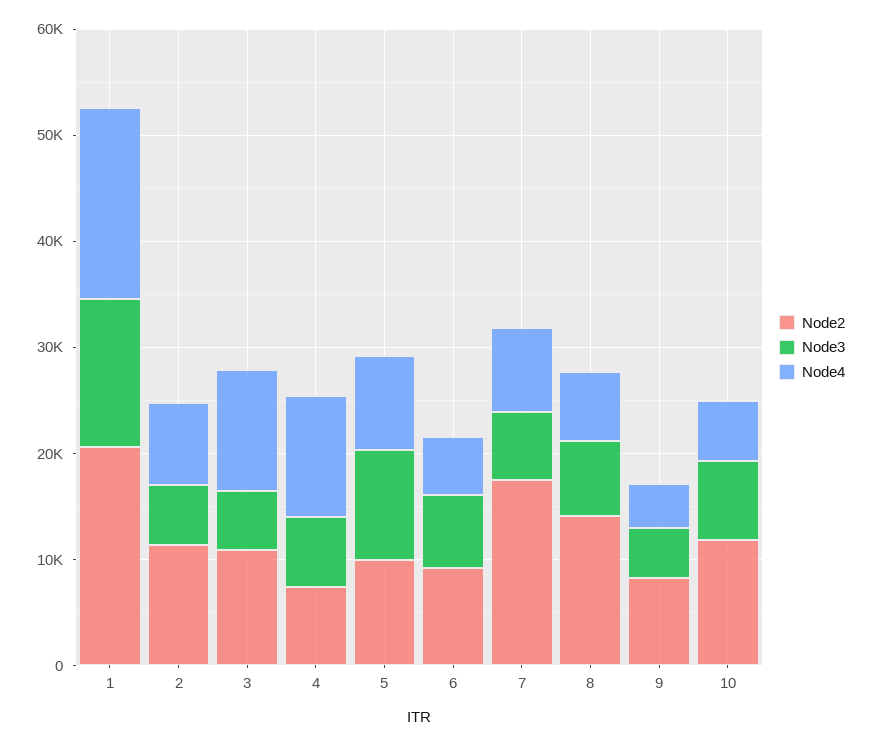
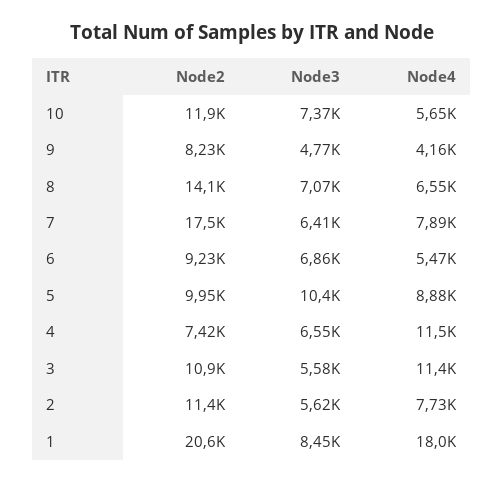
Node3, 1: 14000 -> 8450

